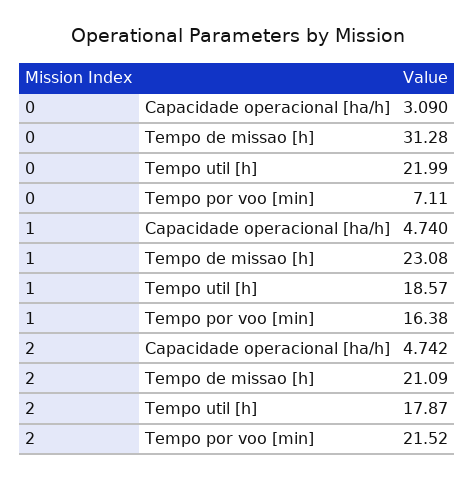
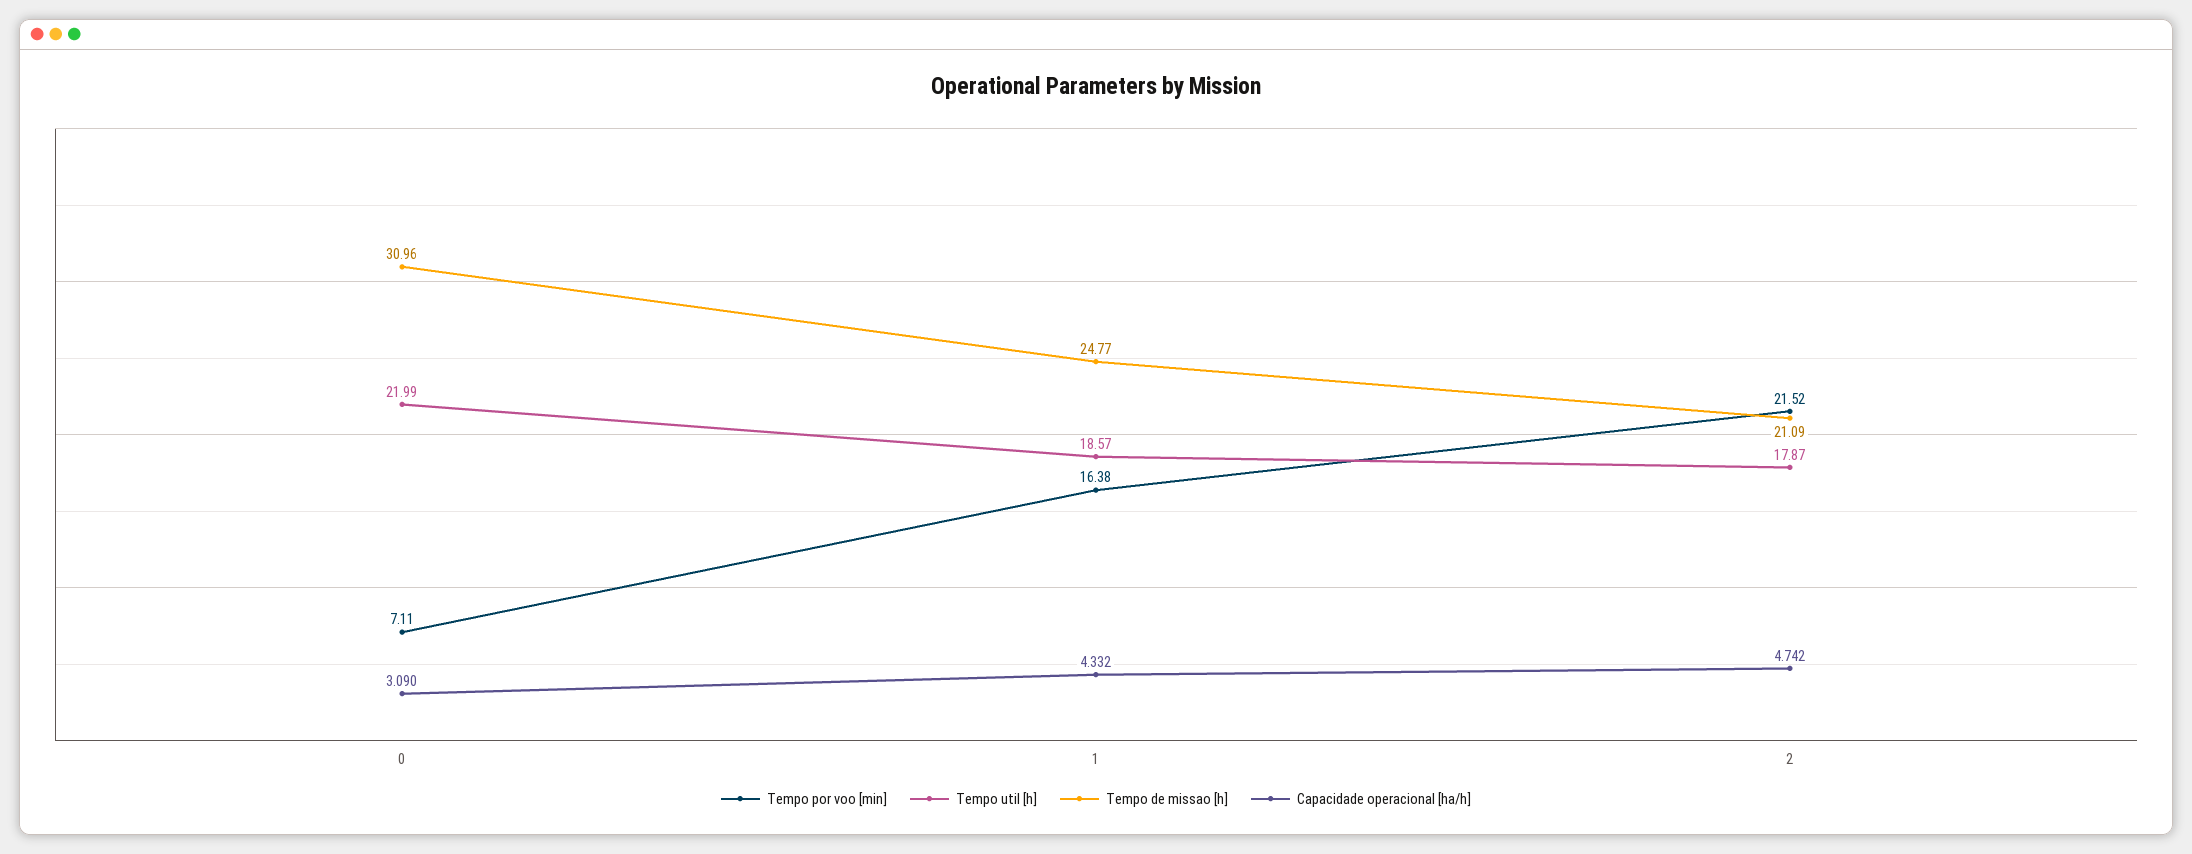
Tempo de missao [h], 0: 31.28 -> 30.96
Capacidade operacional [ha/h], 1: 4.74 -> 4.332
Tempo de missao [h], 1: 23.08 -> 24.77

